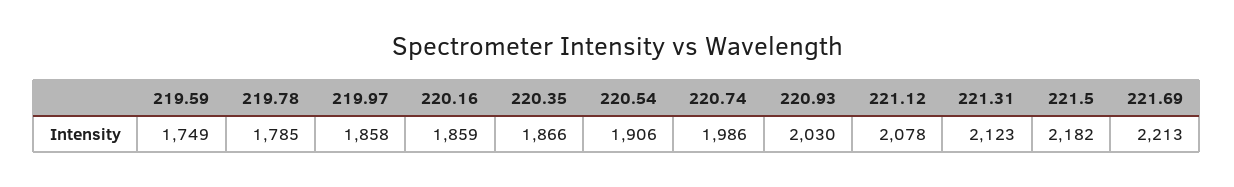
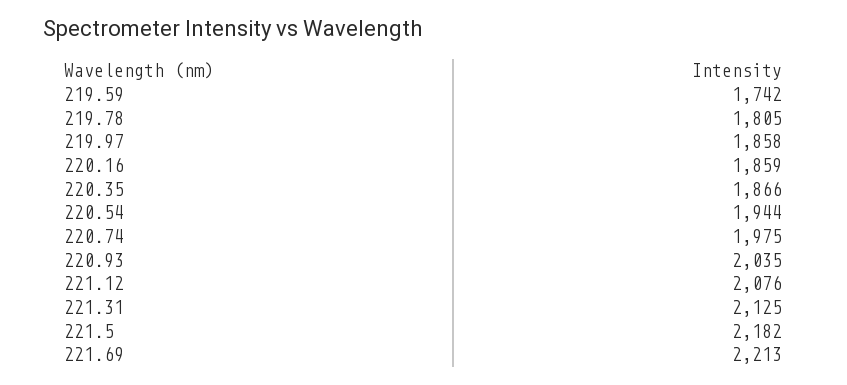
219.59: 1749 -> 1742
219.78: 1785 -> 1805
220.54: 1906 -> 1944
220.74: 1986 -> 1975
220.93: 2030 -> 2035
221.12: 2078 -> 2076
221.31: 2123 -> 2125

